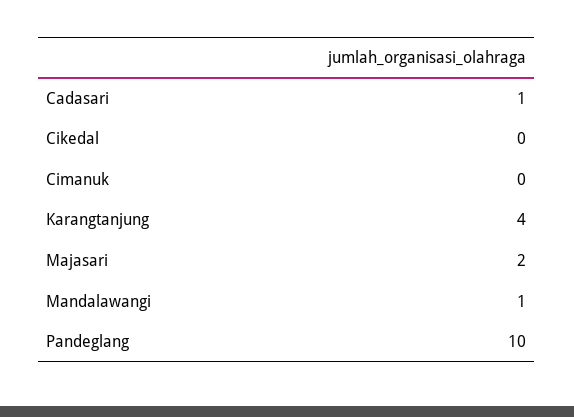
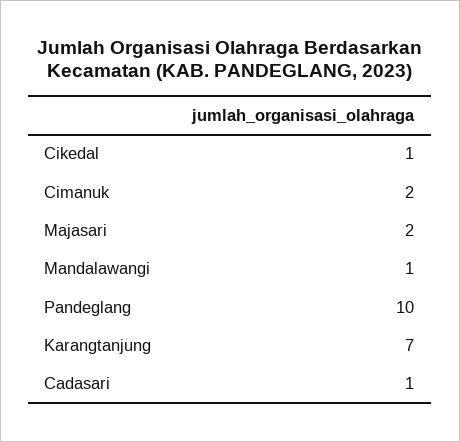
Cikedal: 0 -> 1
Cimanuk: 0 -> 2
Karangtanjung: 4 -> 7

